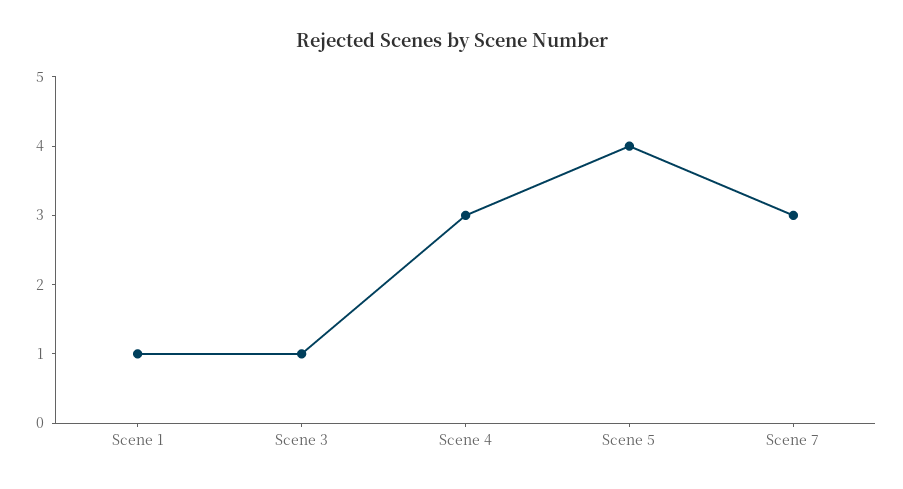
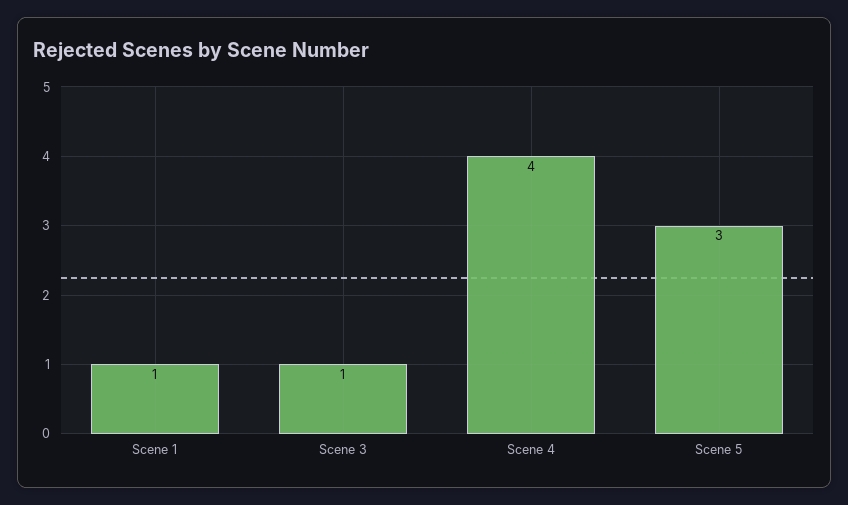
Scene 4: 3 -> 4
Scene 5: 4 -> 3
Scene 7: 3 -> none

